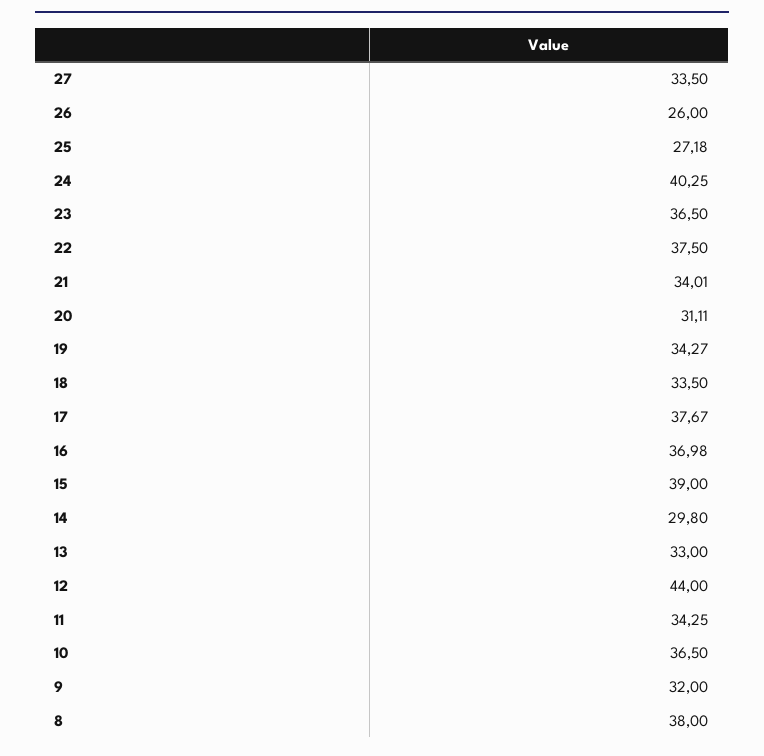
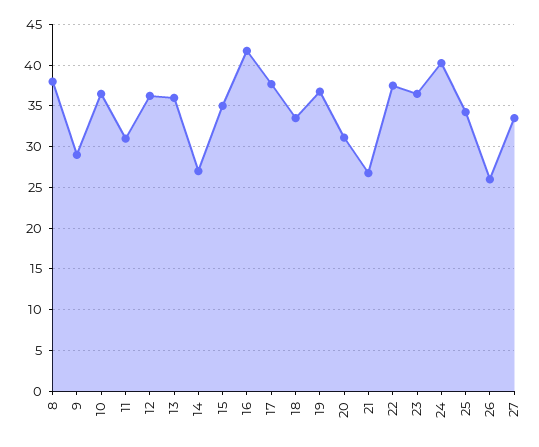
25: 27.18 -> 34
21: 34.01 -> 27
19: 34.27 -> 37
16: 36.98 -> 42
15: 39 -> 35
14: 29.8 -> 27
13: 33 -> 36
12: 44 -> 36
11: 34.25 -> 31
9: 32 -> 29

